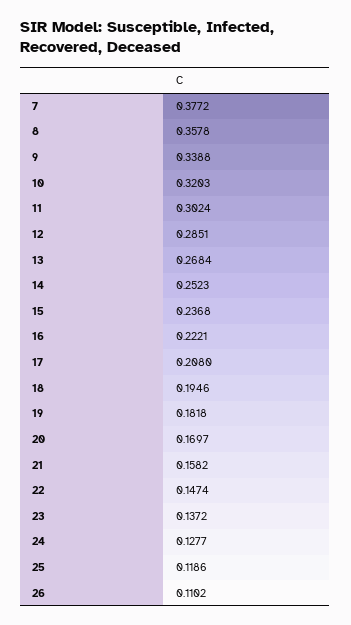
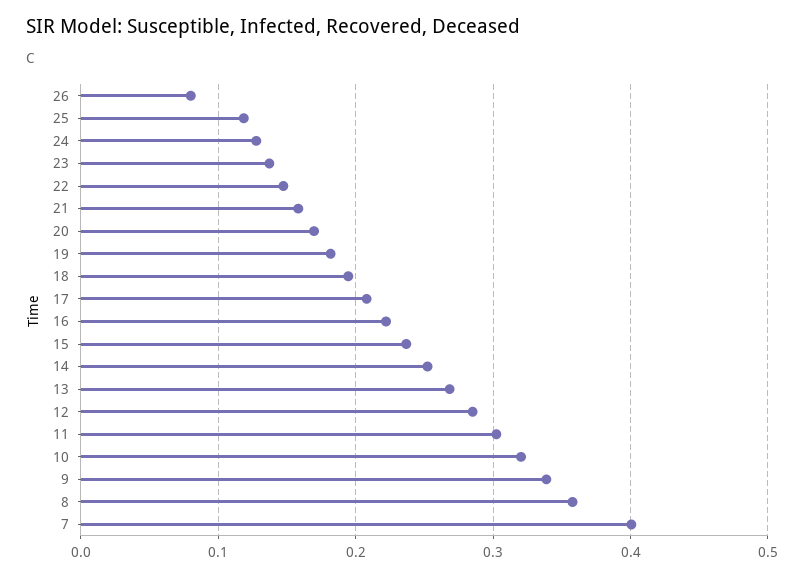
7: 0.3772 -> 0.4
26: 0.1102 -> 0.08

